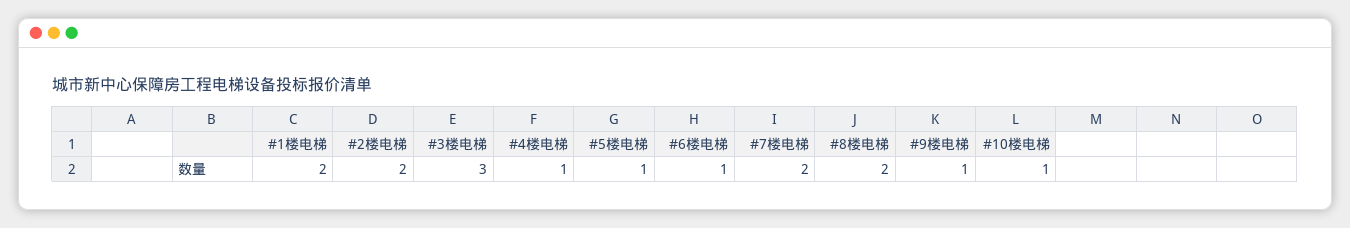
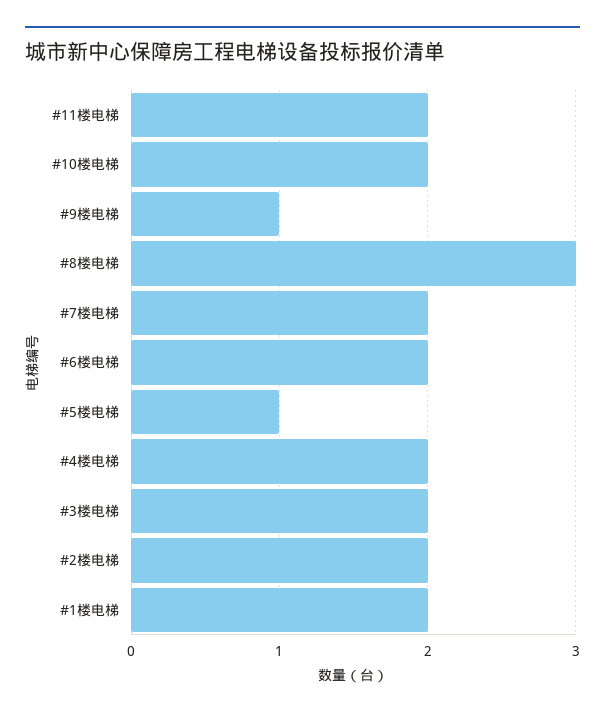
#3楼电梯: 3 -> 2
#4楼电梯: 1 -> 2
#6楼电梯: 1 -> 2
#8楼电梯: 2 -> 3
#10楼电梯: 1 -> 2
#11楼电梯: none -> 2

